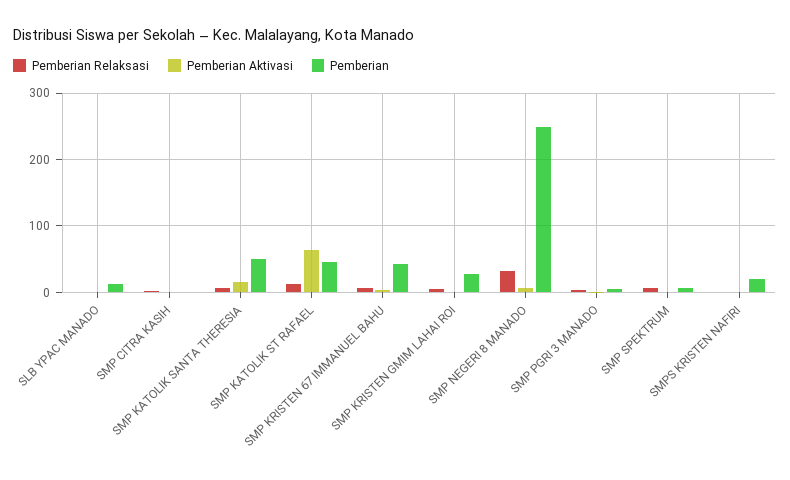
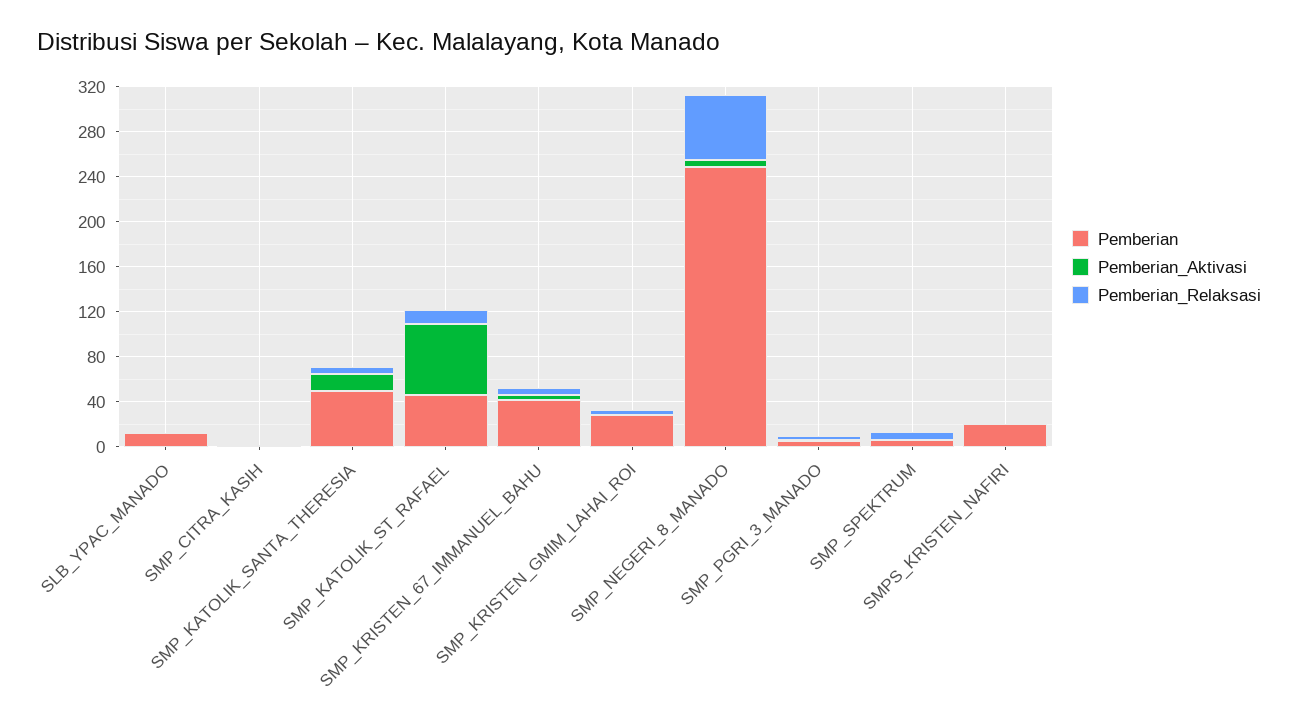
Pemberian Relaksasi, SMP NEGERI 8 MANADO: 30 -> 60

